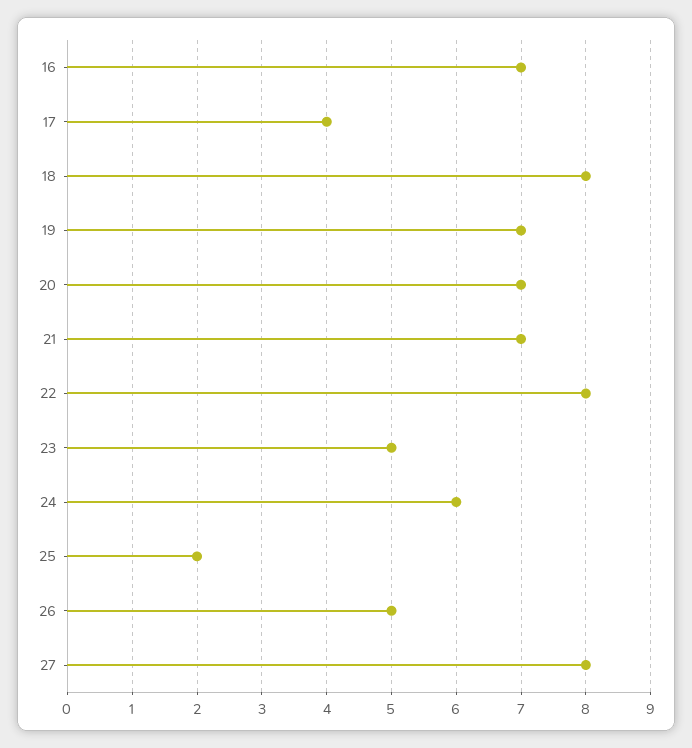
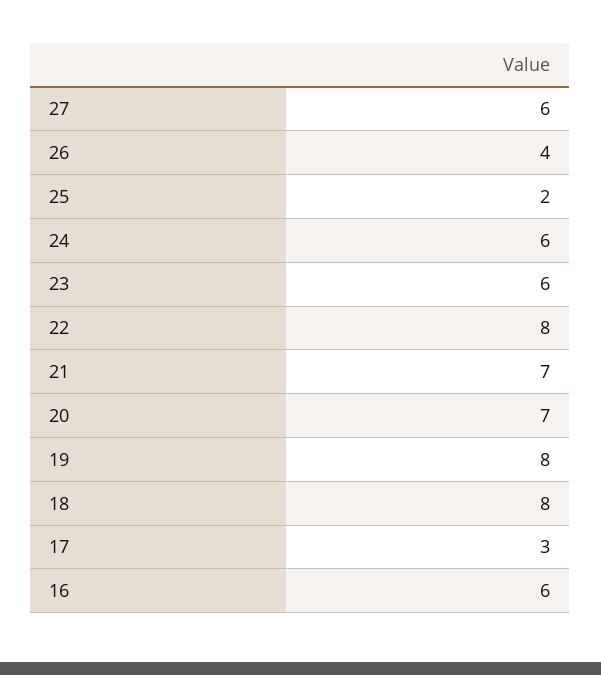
16: 7 -> 6
17: 4 -> 3
19: 7 -> 8
23: 5 -> 6
26: 5 -> 4
27: 8 -> 6

